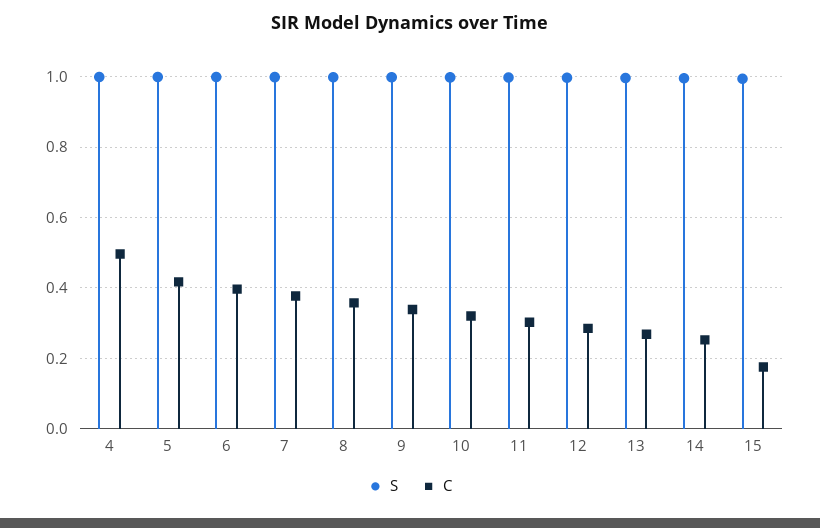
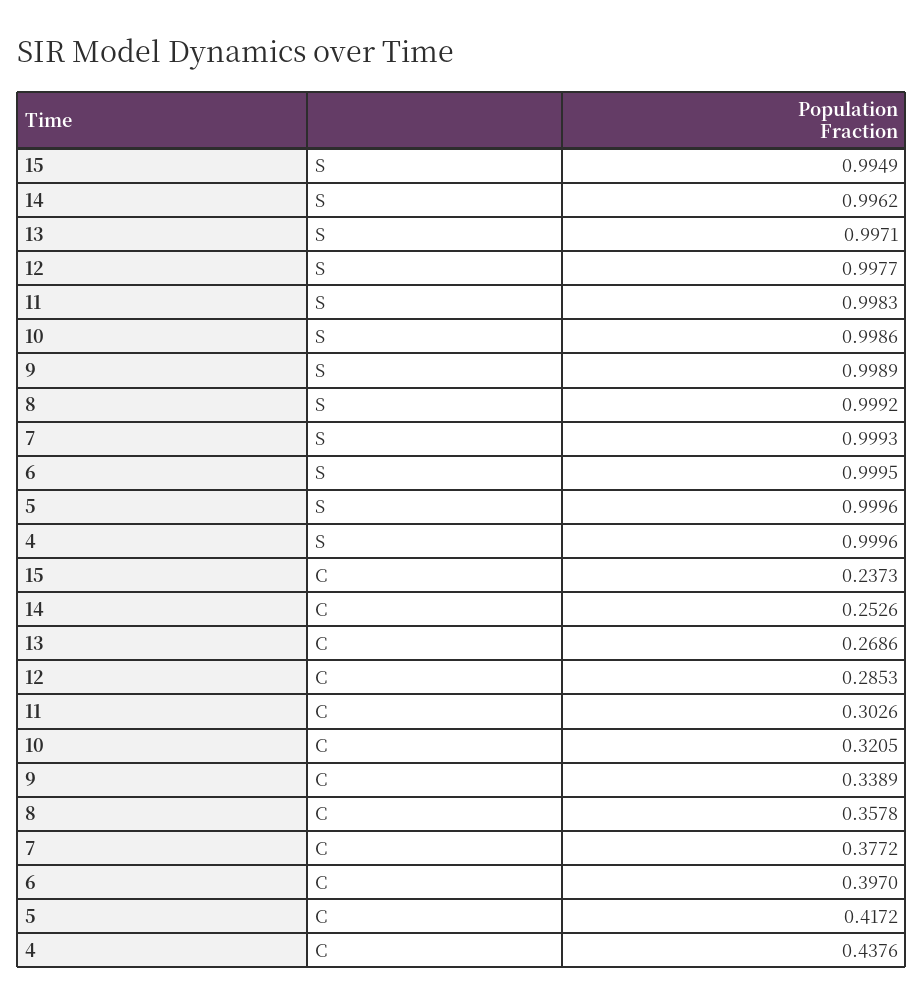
C, 4: 0.5 -> 0.4376
C, 15: 0.18 -> 0.2373

